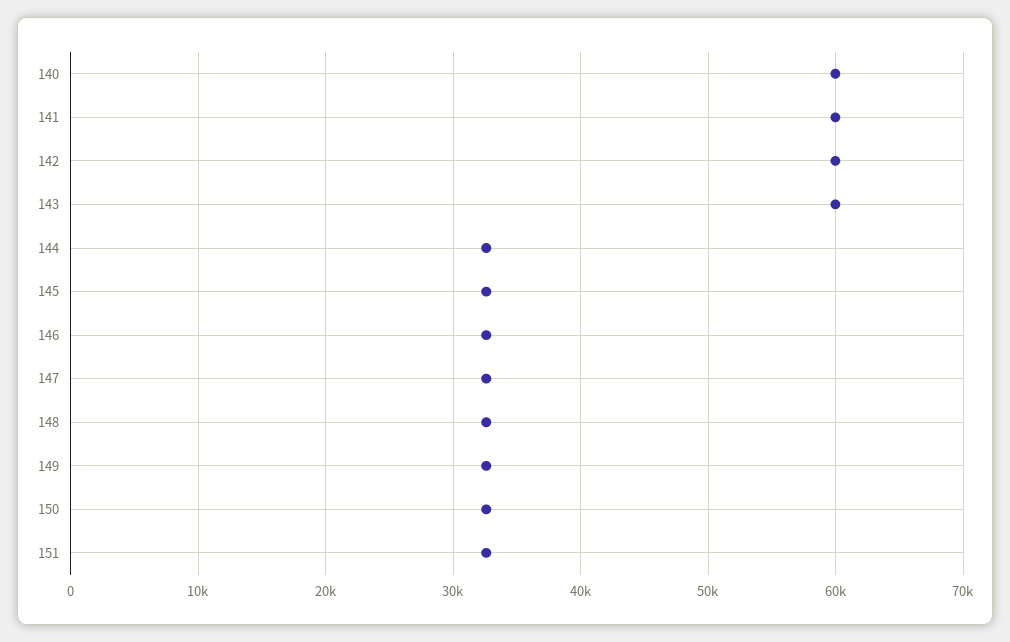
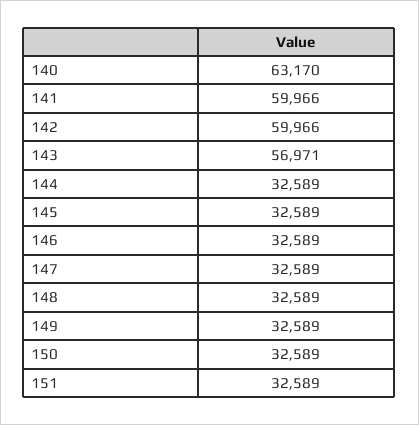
140: 60000 -> 63170
143: 60000 -> 56971

